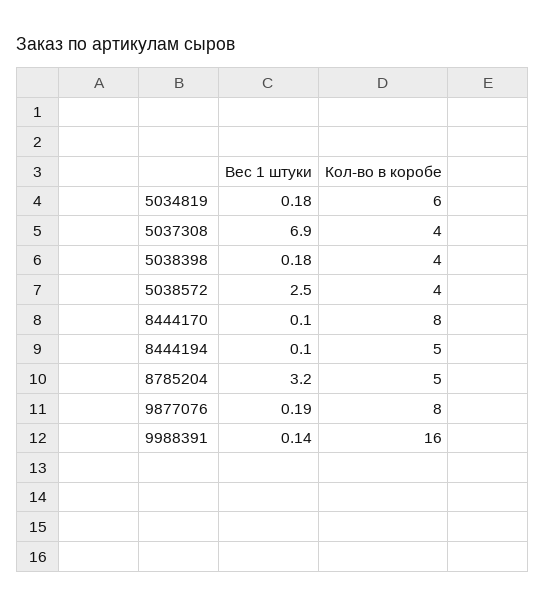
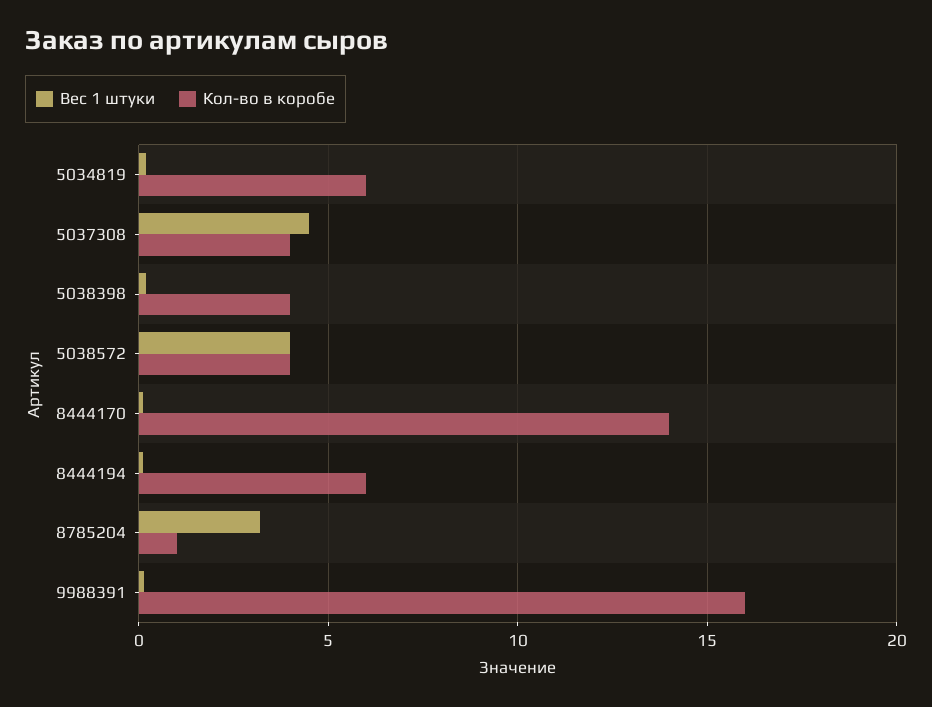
Вес 1 штуки, 5037308: 6.9 -> 4.5
Вес 1 штуки, 5038572: 2.5 -> 4
Кол-во в коробе, 8444170: 8 -> 14
Кол-во в коробе, 8444194: 5 -> 6
Кол-во в коробе, 8785204: 5 -> 1
Вес 1 штуки, 9877076: 0.19 -> none
Кол-во в коробе, 9877076: 8 -> none

